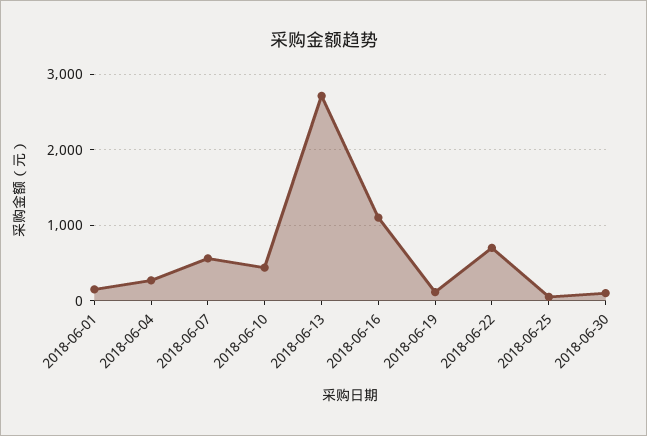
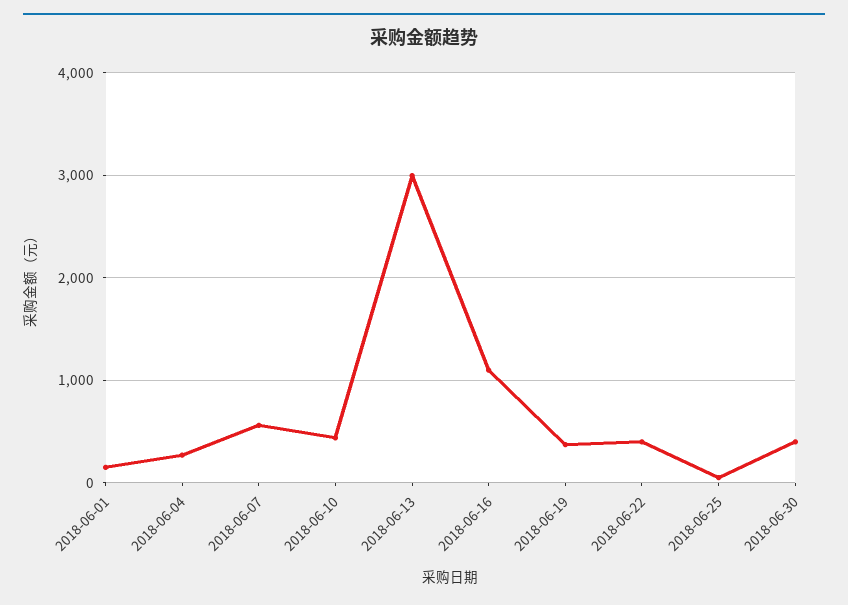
2018-06-13: 2700 -> 3000
2018-06-19: 100 -> 400
2018-06-22: 700 -> 400
2018-06-30: 100 -> 400

